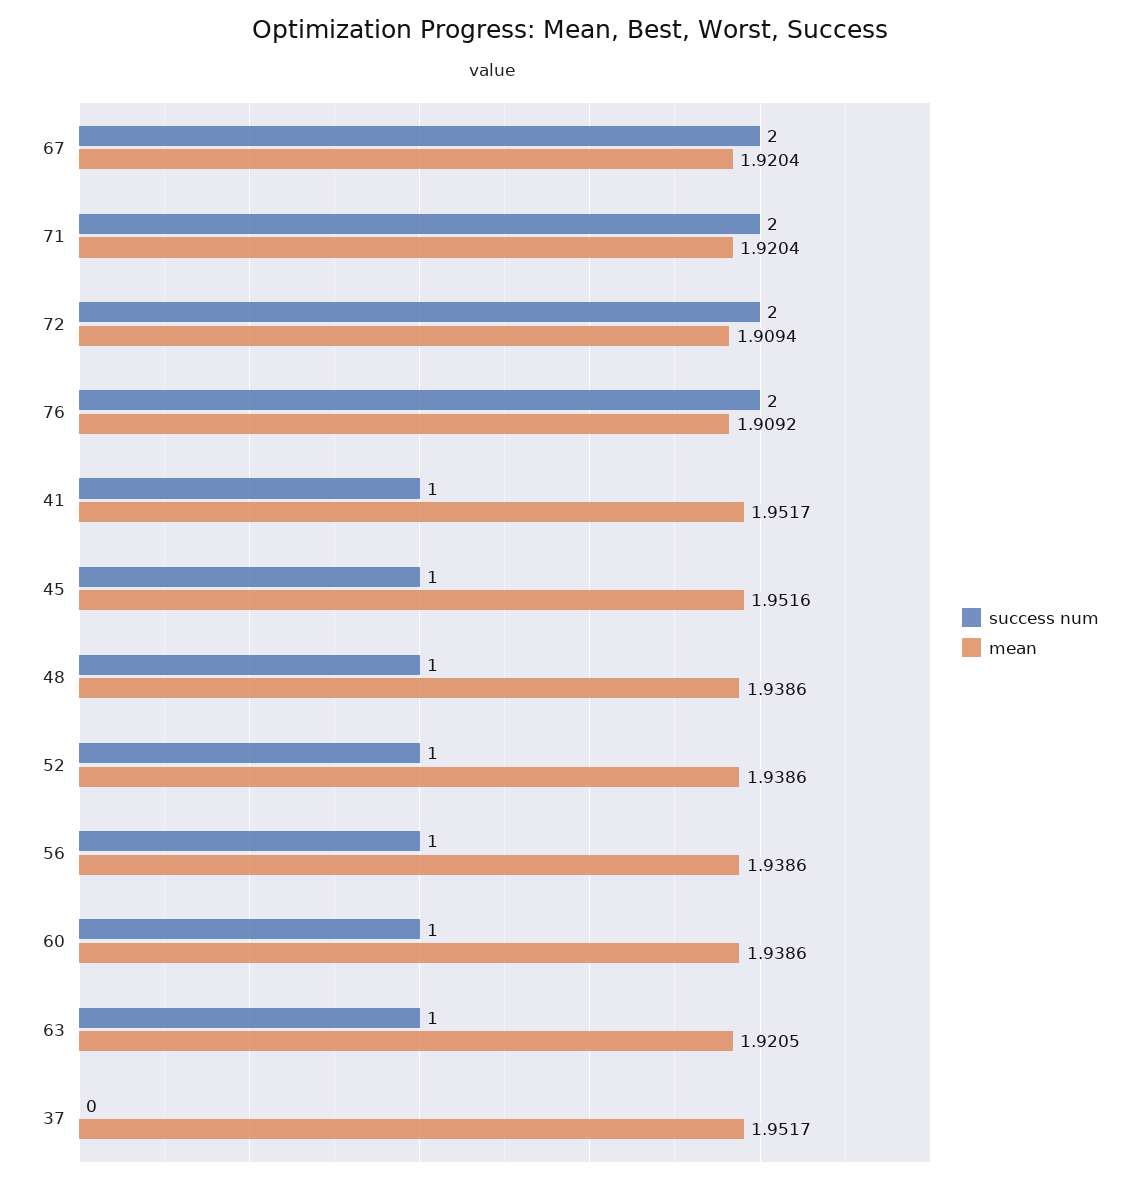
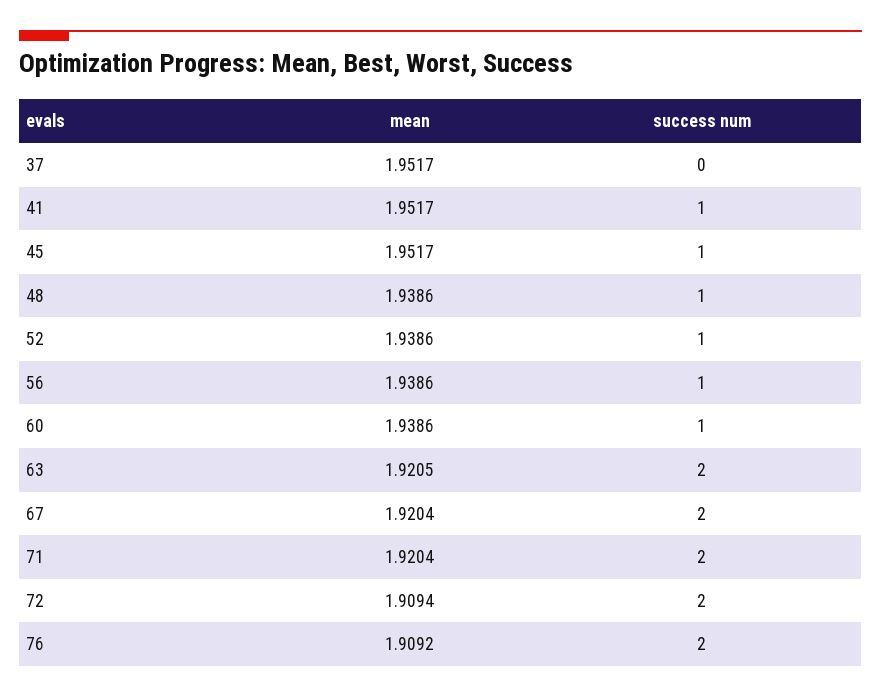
mean, 45: 1.9516 -> 1.9517
success num, 63: 1 -> 2

